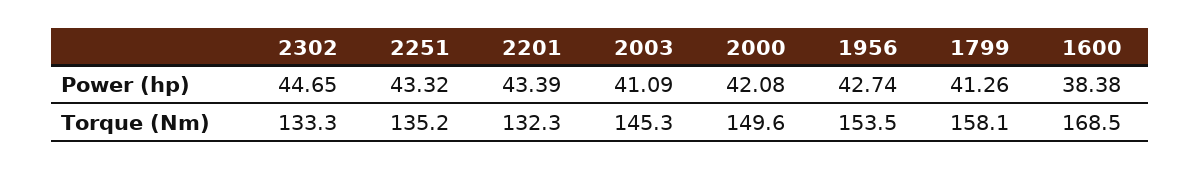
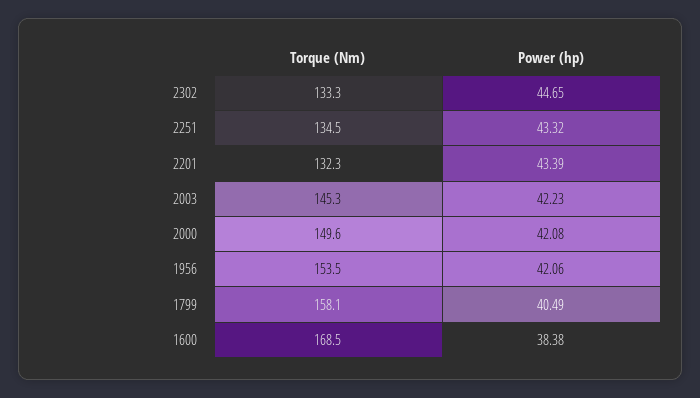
2003, Power (hp): 41.09 -> 42.23
1956, Power (hp): 42.74 -> 42.06
1799, Power (hp): 41.26 -> 40.49
2251, Torque (Nm): 135.2 -> 134.5

